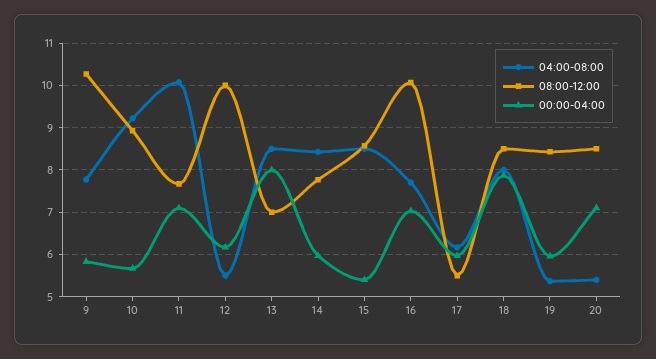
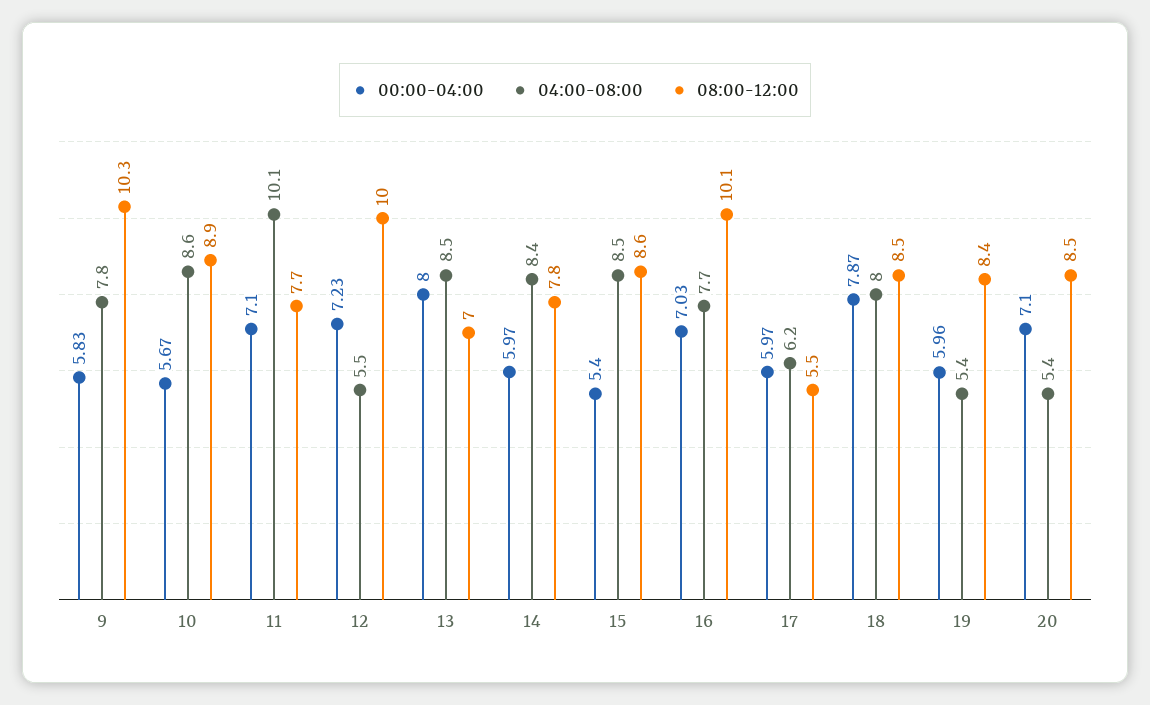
04:00-08:00, 10: 9.2 -> 8.6
00:00-04:00, 12: 6.2 -> 7.23

